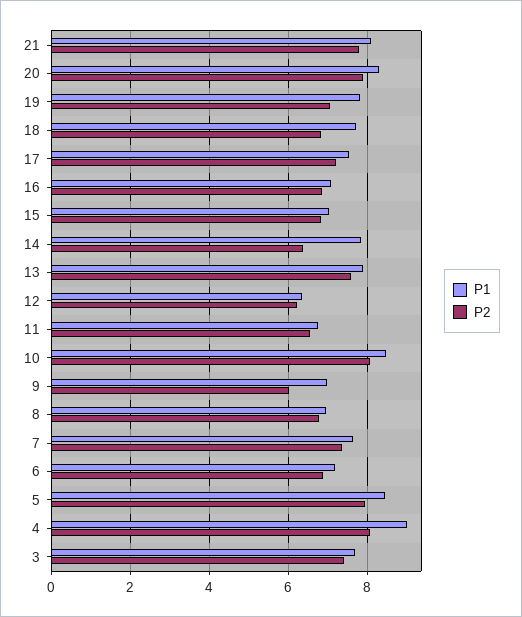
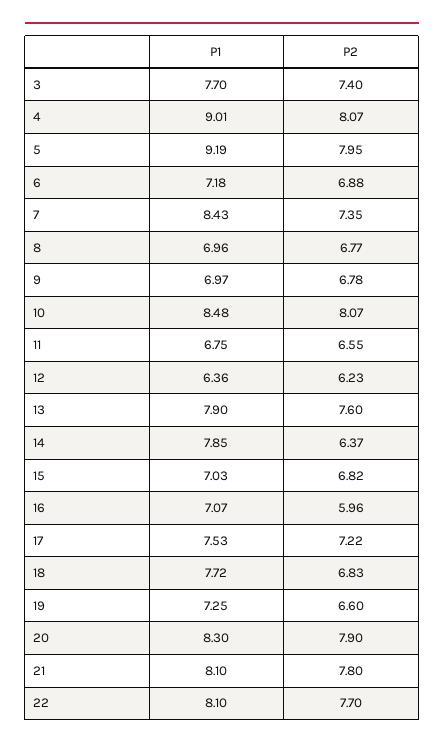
P1, 19: 7.8 -> 7.25
P2, 19: 7 -> 6.6
P2, 16: 6.8 -> 5.96
P2, 9: 6 -> 6.78
P1, 7: 7.6 -> 8.43
P1, 5: 8.4 -> 9.19
P1, 22: none -> 8.1
P2, 22: none -> 7.7

